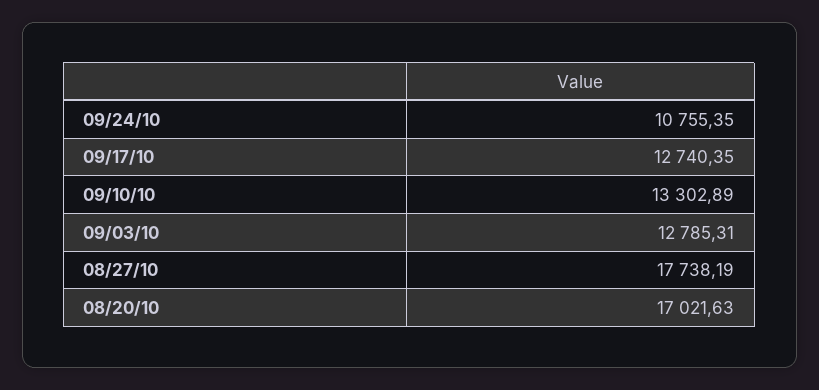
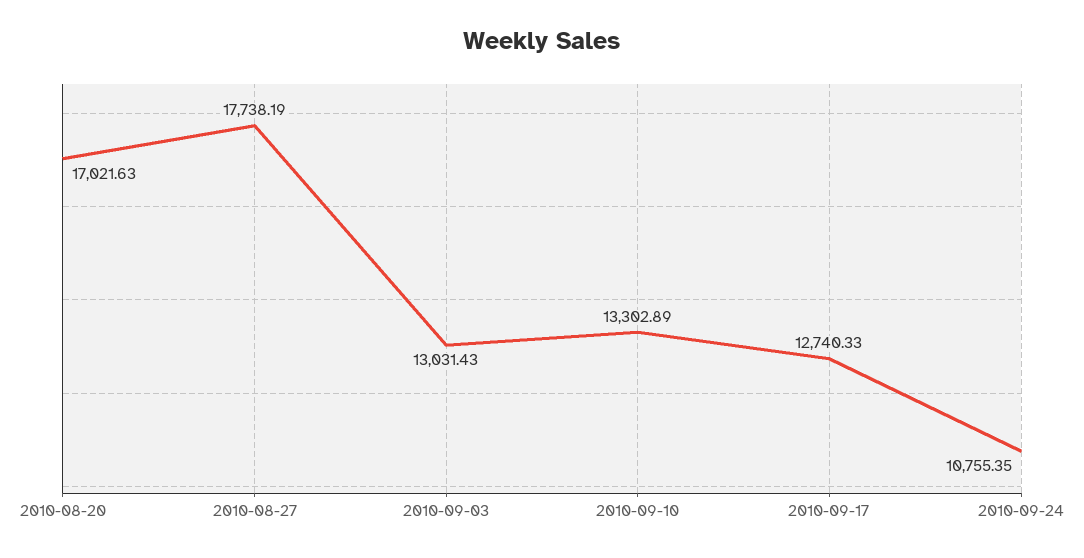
09/17/10: 12740.35 -> 12740.33
09/03/10: 12785.31 -> 13031.43

